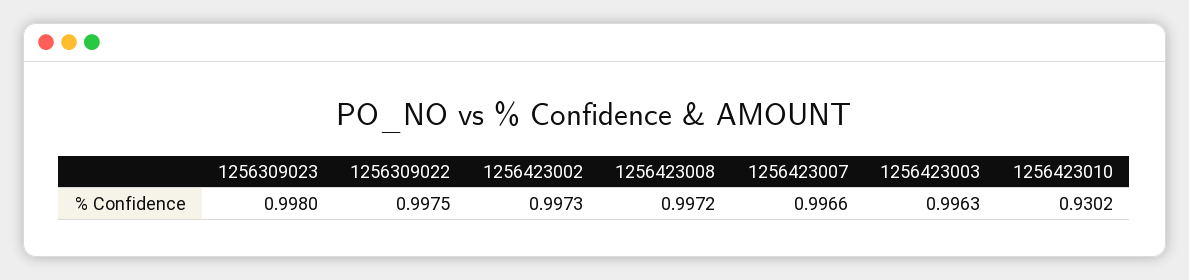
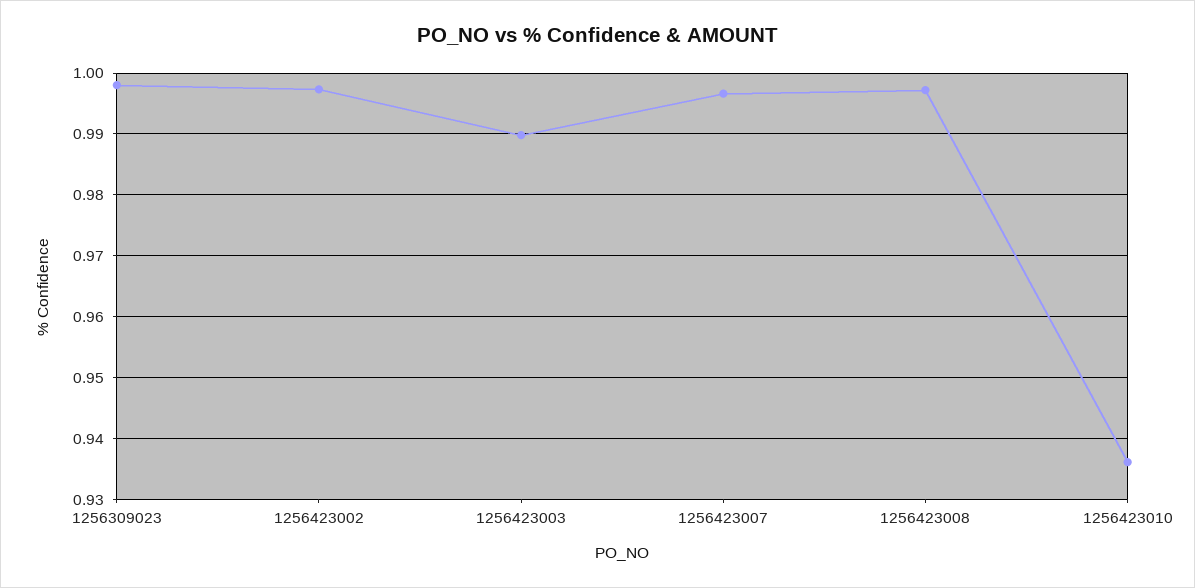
1256309022: 0.9975 -> none
1256423003: 0.9963 -> 0.99
1256423010: 0.9302 -> 0.936

